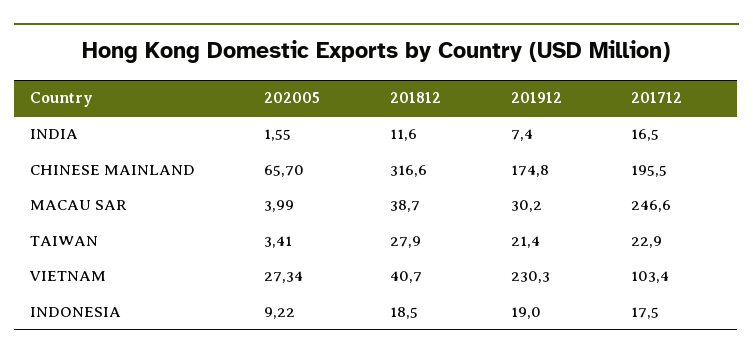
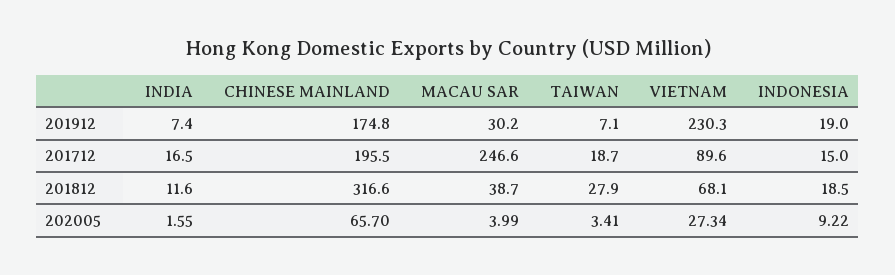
201912, TAIWAN: 21.4 -> 7.1
201712, TAIWAN: 22.9 -> 18.7
201812, VIETNAM: 40.7 -> 68.1
201712, VIETNAM: 103.4 -> 89.6
201712, INDONESIA: 17.5 -> 15

